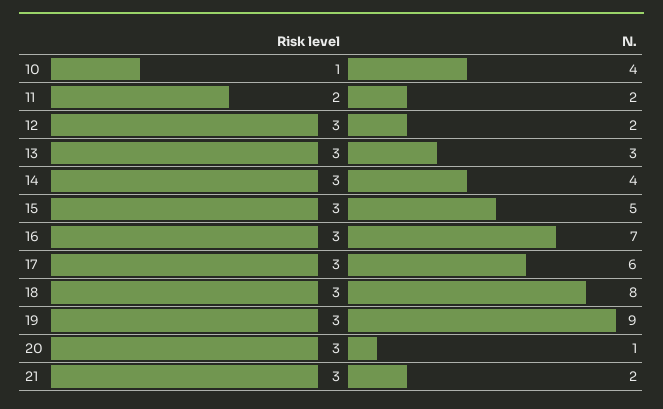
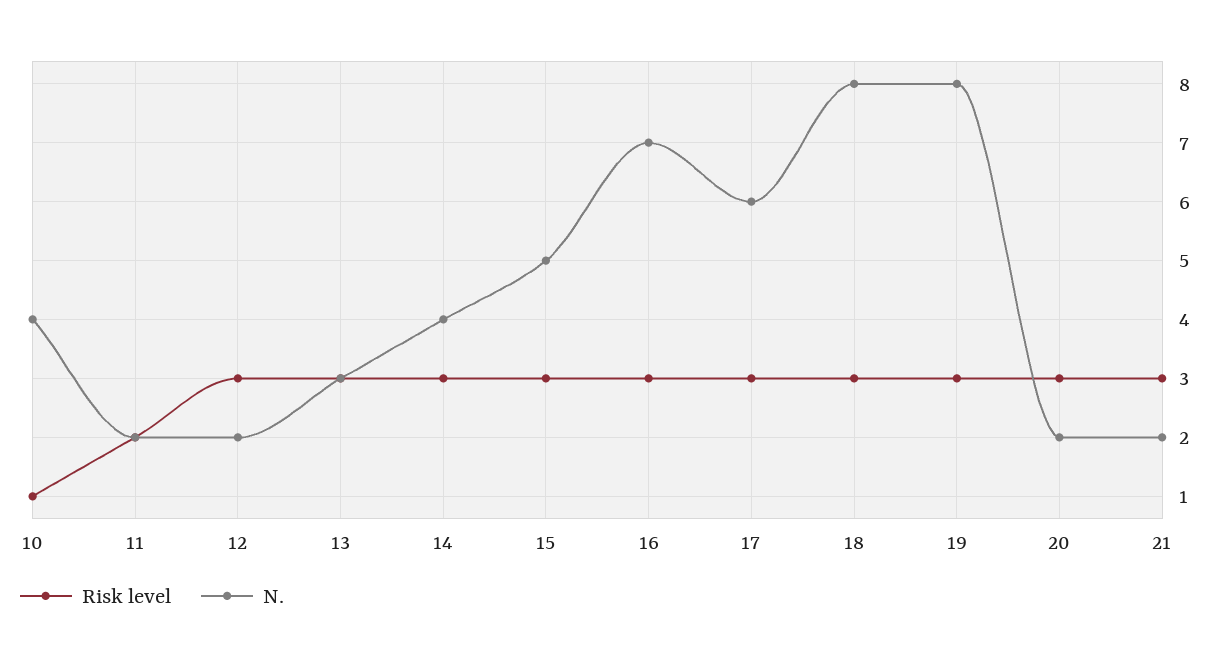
N., 19: 9 -> 8
N., 20: 1 -> 2

